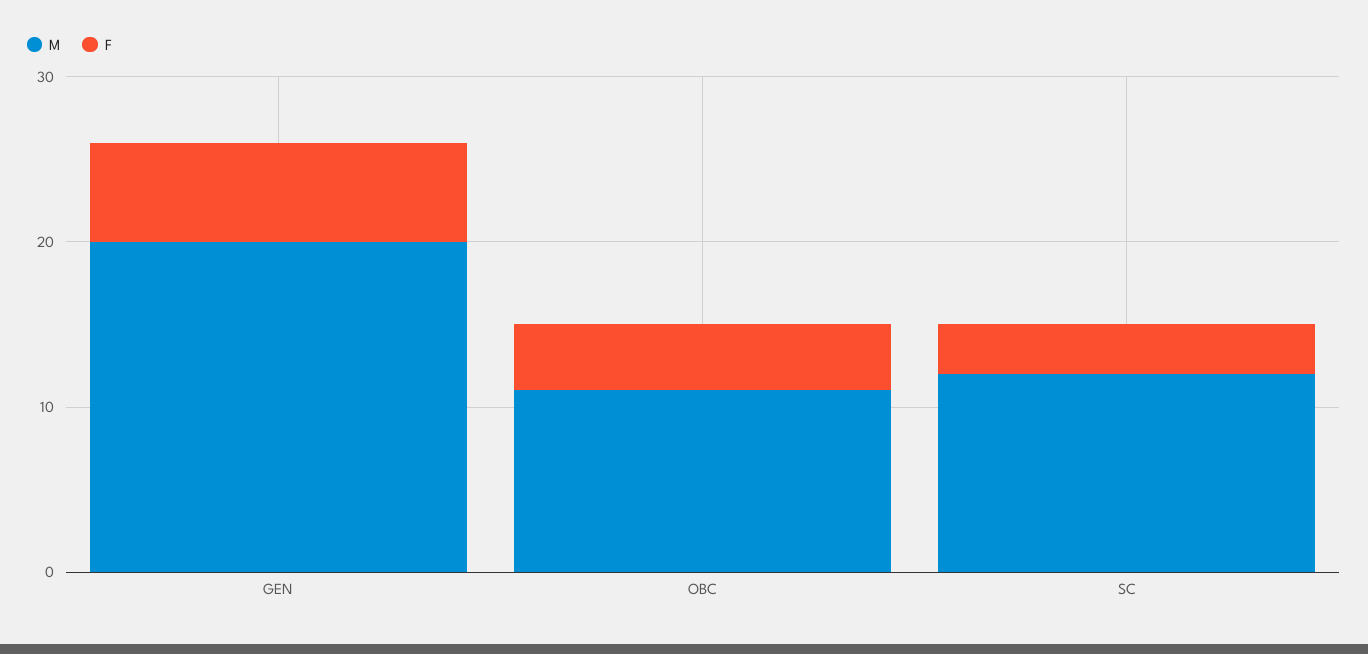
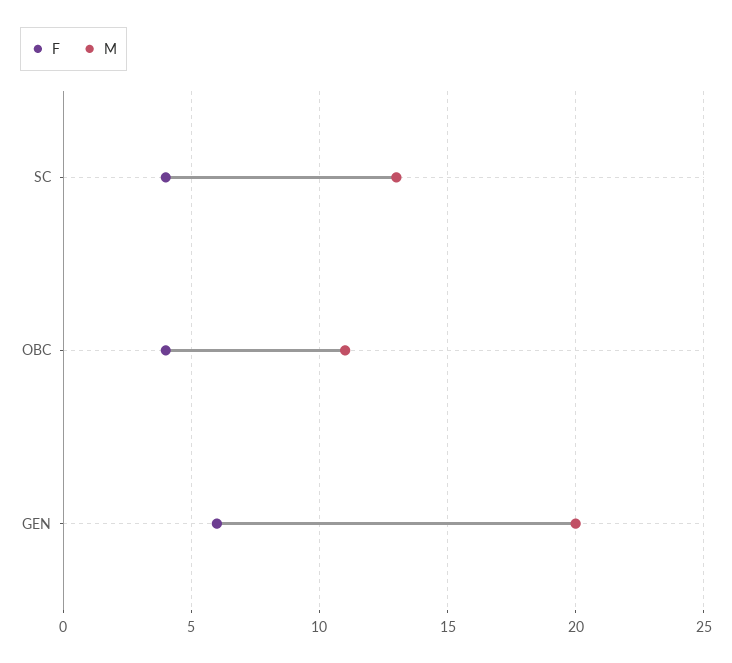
M, SC: 12 -> 13
F, SC: 3 -> 4

